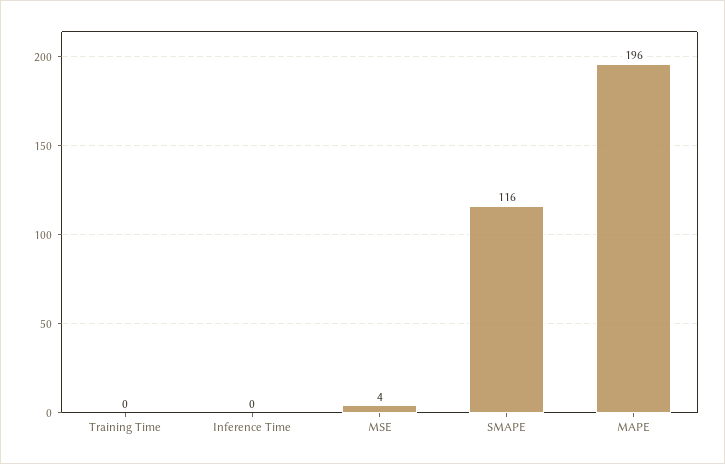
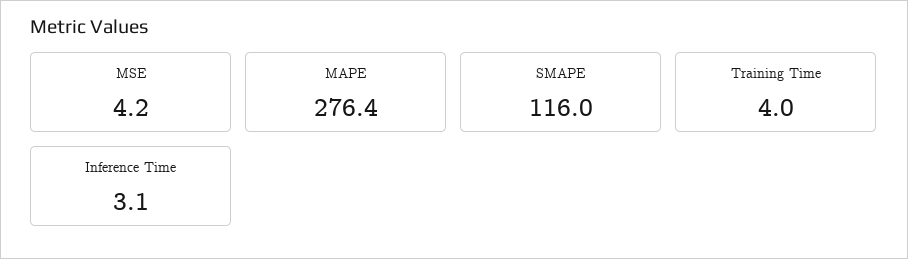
Training Time: 0 -> 4
Inference Time: 0 -> 3.1
MAPE: 196 -> 276.4

